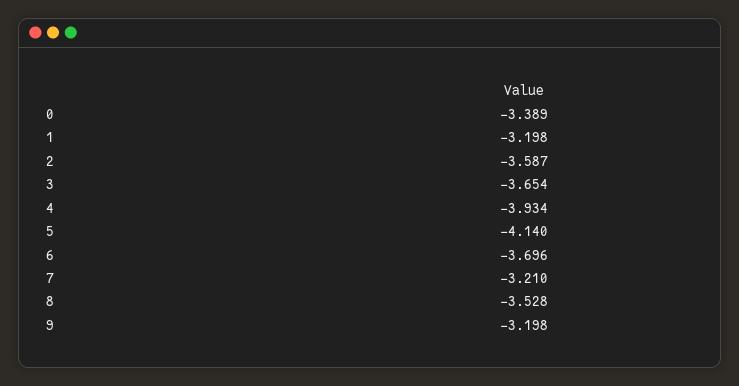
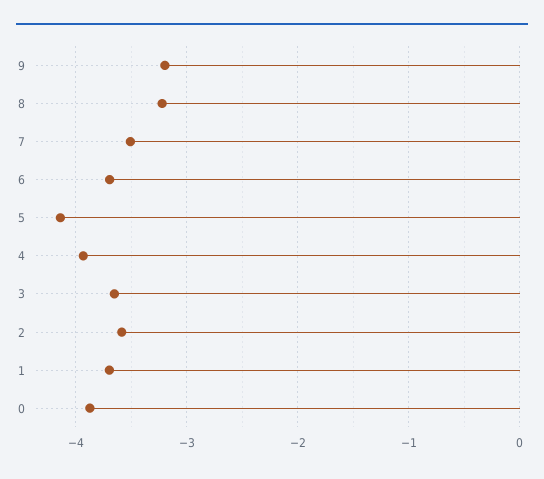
0: -3.389 -> -3.9
1: -3.198 -> -3.7
7: -3.21 -> -3.5
8: -3.528 -> -3.2

